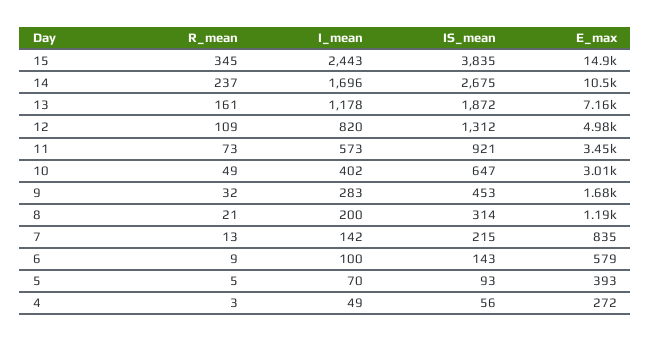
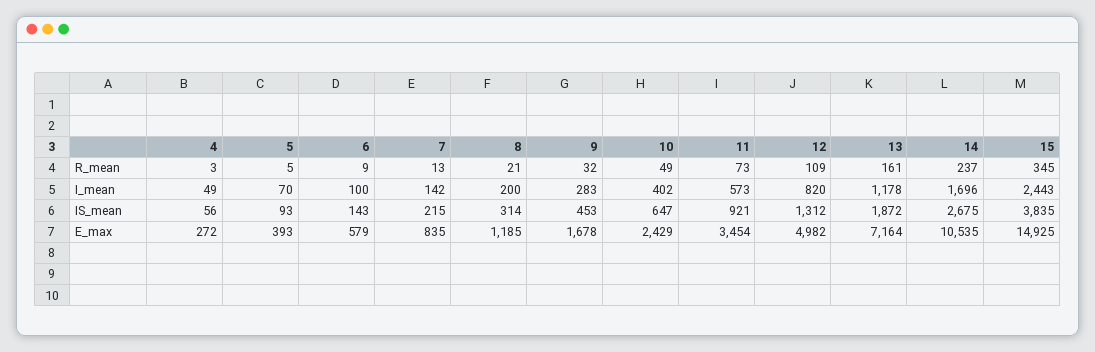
E_max, 10: 3010 -> 2429

